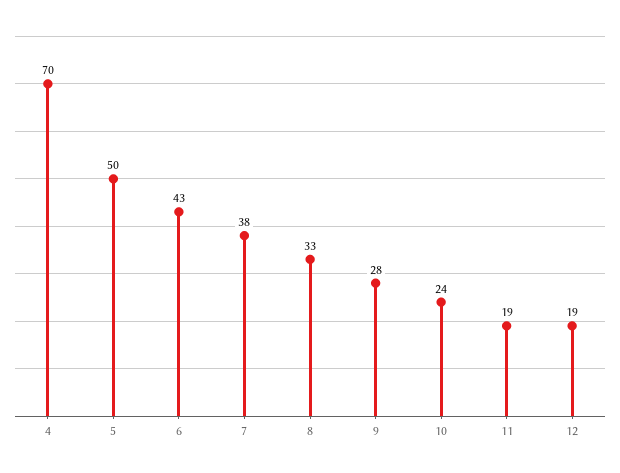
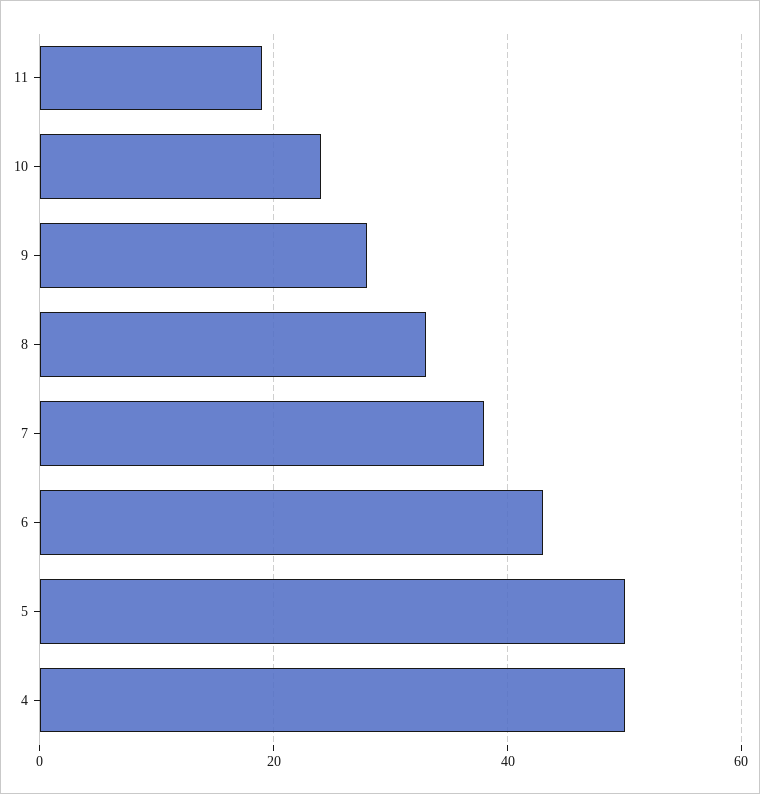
4: 70 -> 50
12: 19 -> none

